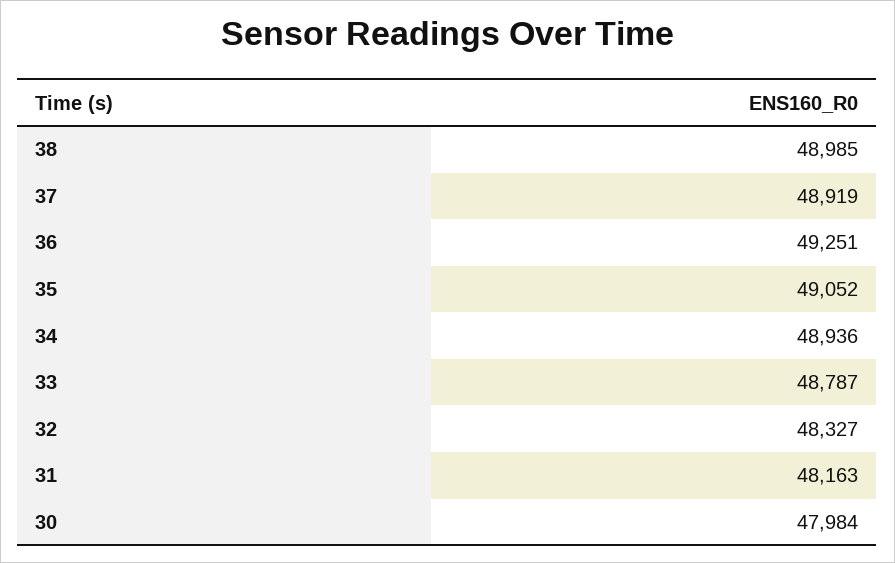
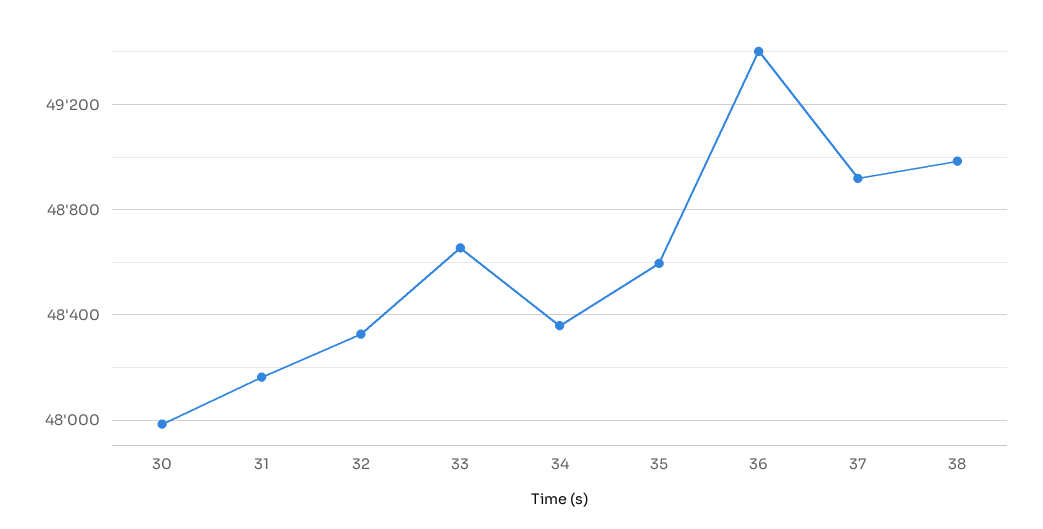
36: 49251 -> 49400
35: 49052 -> 48600
34: 48936 -> 48350
33: 48787 -> 48650

